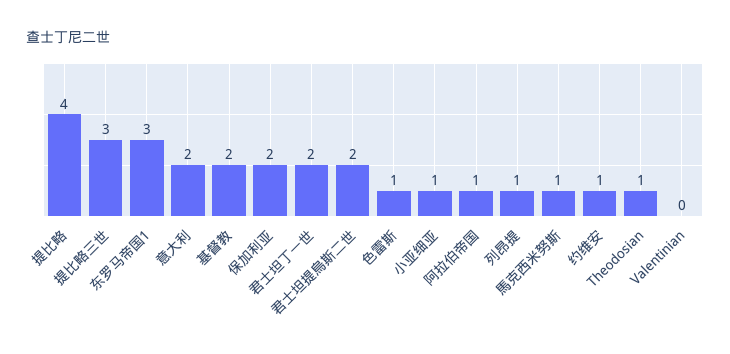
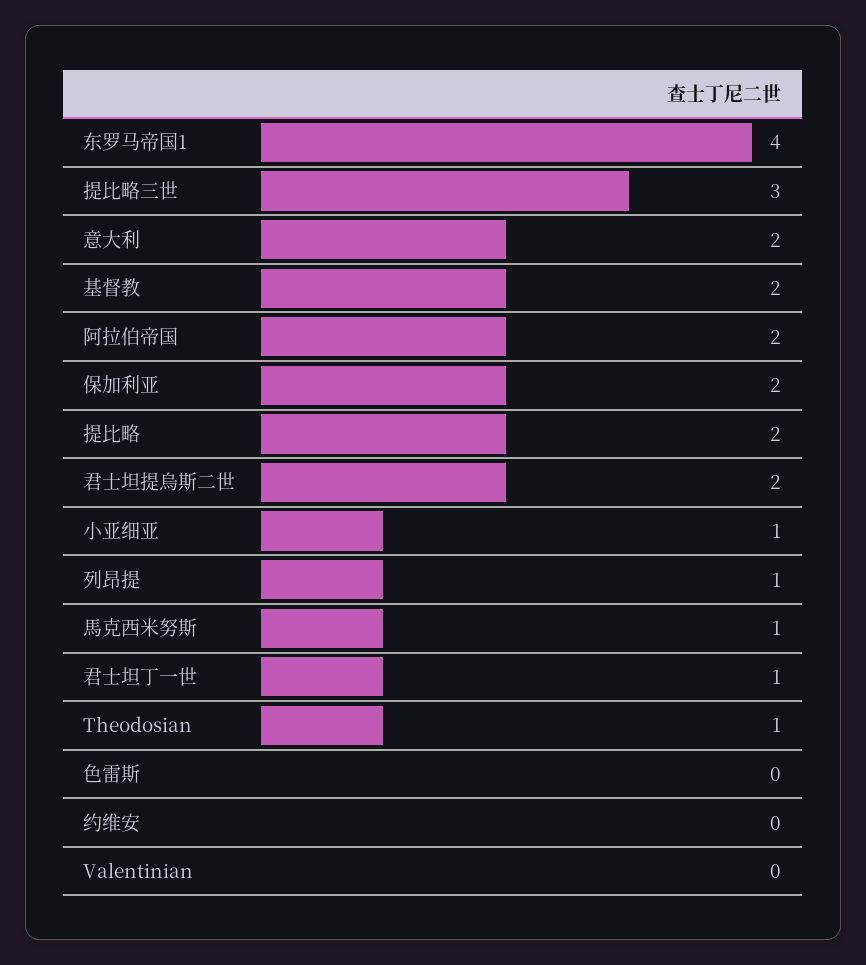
提比略: 4 -> 2
东罗马帝国1: 3 -> 4
君士坦丁一世: 2 -> 1
色雷斯: 1 -> 0
阿拉伯帝国: 1 -> 2
约维安: 1 -> 0

